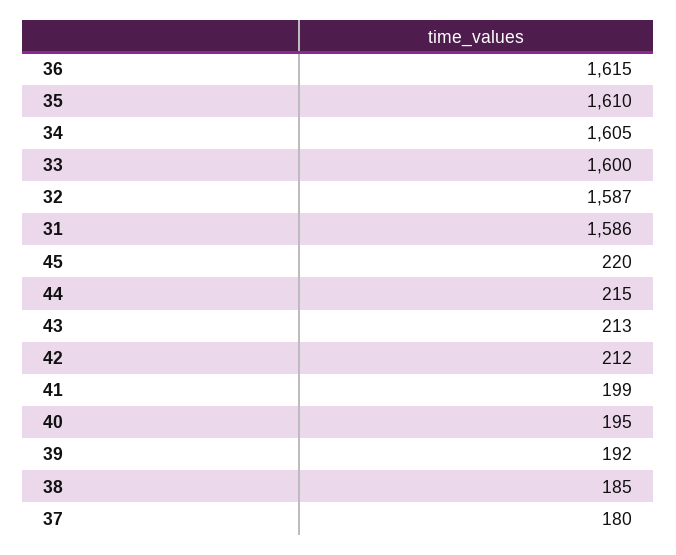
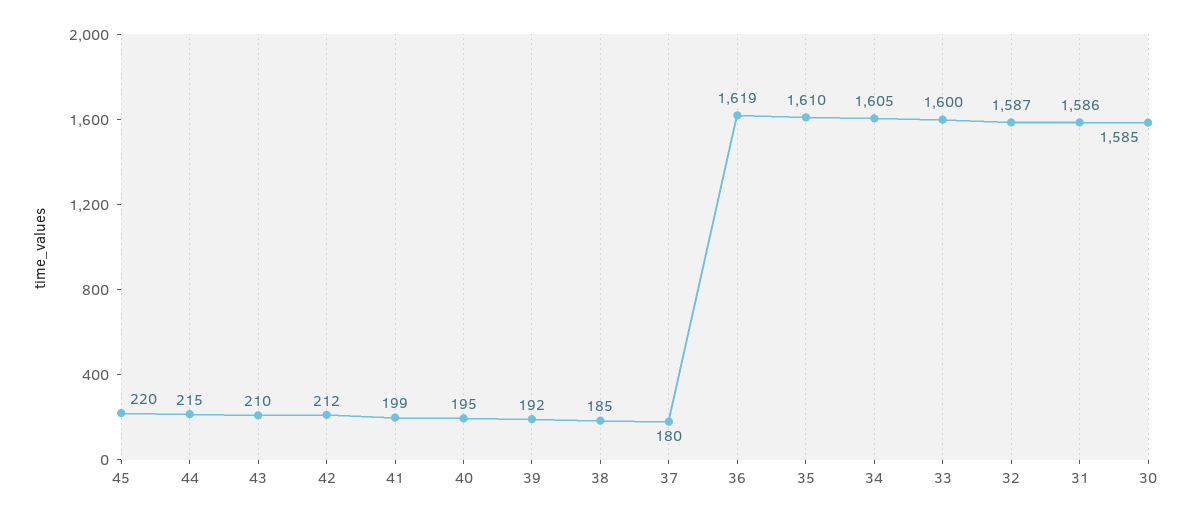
36: 1615 -> 1619
43: 213 -> 210
30: none -> 1585

